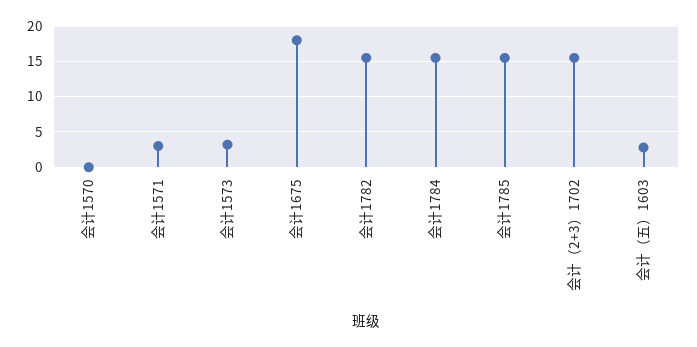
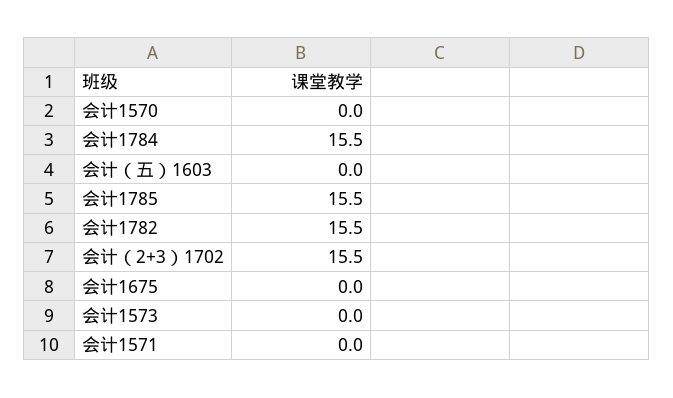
会计1571: 3 -> 0
会计1573: 3 -> 0
会计1675: 18 -> 0
会计（五）1603: 3 -> 0

